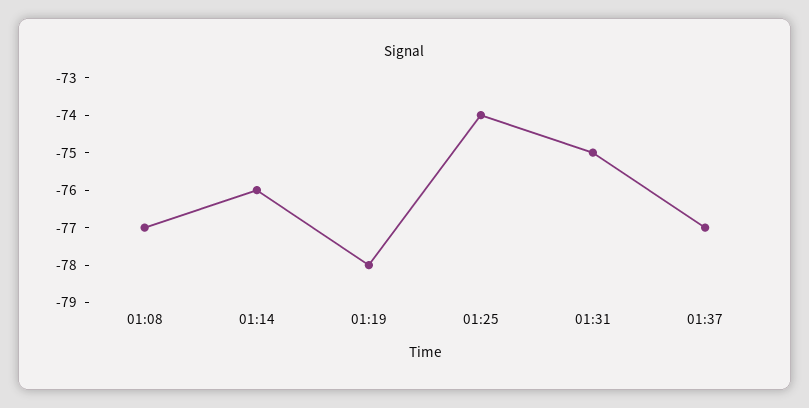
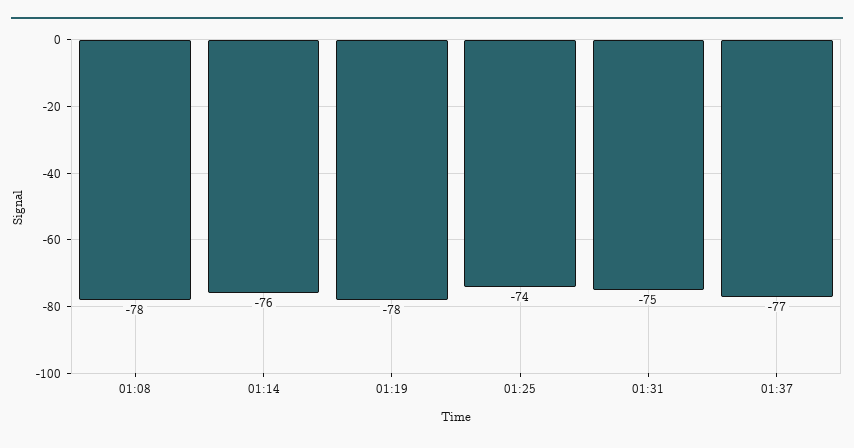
01:08: -77 -> -78

